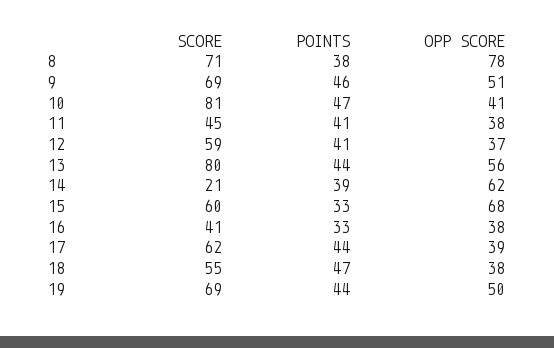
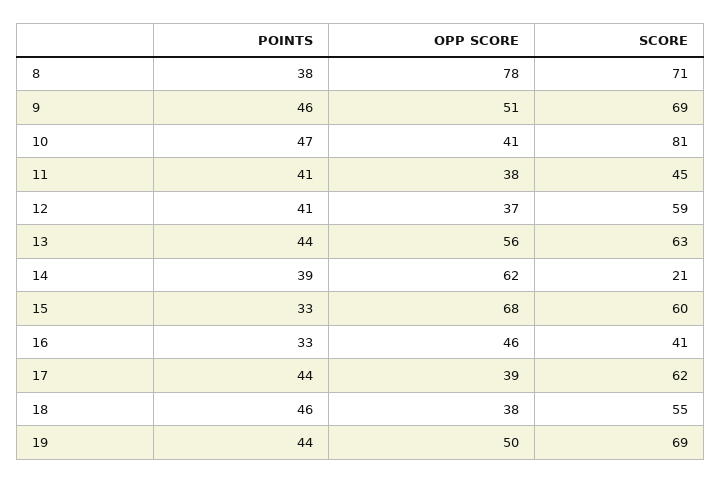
SCORE, 13: 80 -> 63
OPP SCORE, 16: 38 -> 46
POINTS, 18: 47 -> 46

